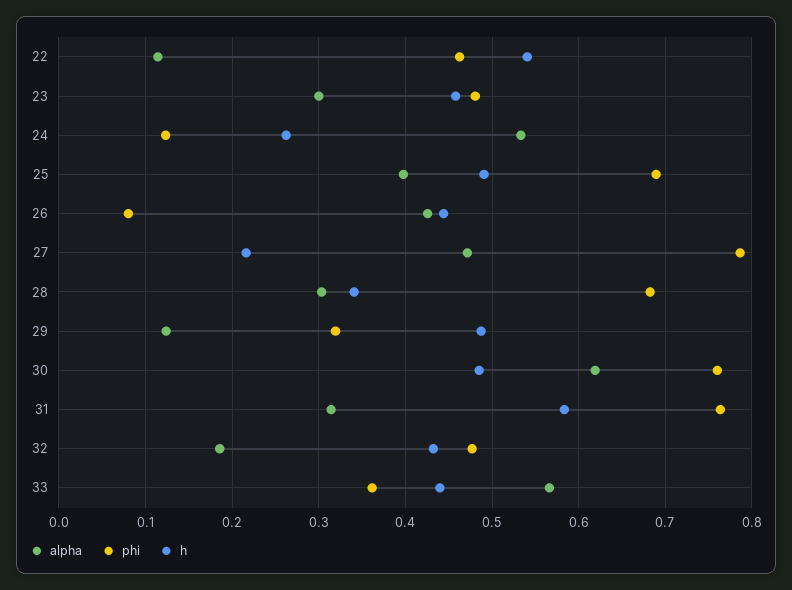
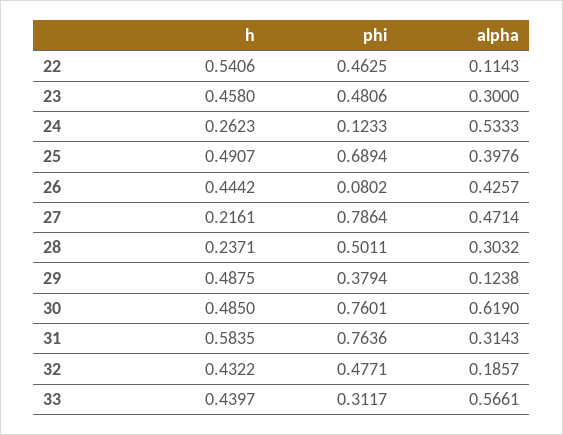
phi, 28: 0.68 -> 0.5011
h, 28: 0.34 -> 0.2371
phi, 29: 0.32 -> 0.3794
phi, 33: 0.36 -> 0.3117

